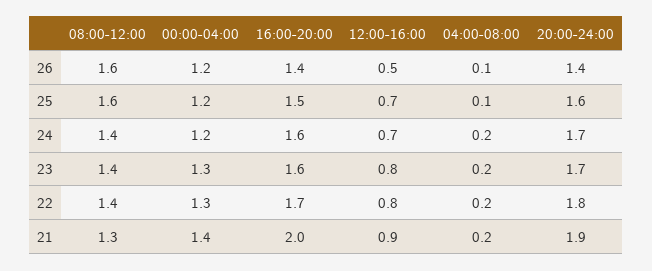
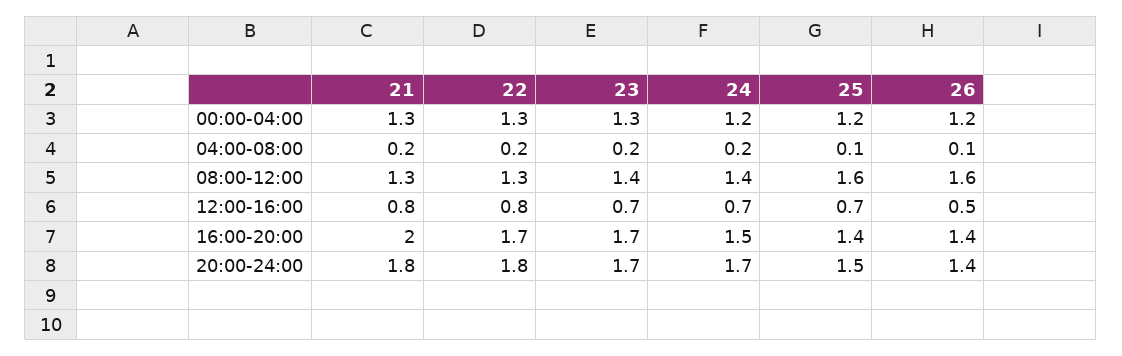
16:00-20:00, 25: 1.5 -> 1.4
20:00-24:00, 25: 1.6 -> 1.5
16:00-20:00, 24: 1.6 -> 1.5
16:00-20:00, 23: 1.6 -> 1.7
12:00-16:00, 23: 0.8 -> 0.7
08:00-12:00, 22: 1.4 -> 1.3
00:00-04:00, 21: 1.4 -> 1.3
12:00-16:00, 21: 0.9 -> 0.8
20:00-24:00, 21: 1.9 -> 1.8

